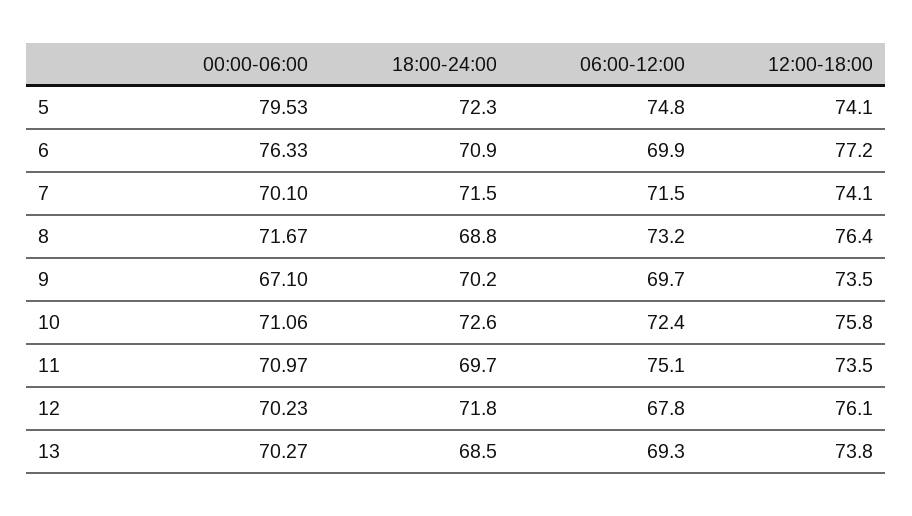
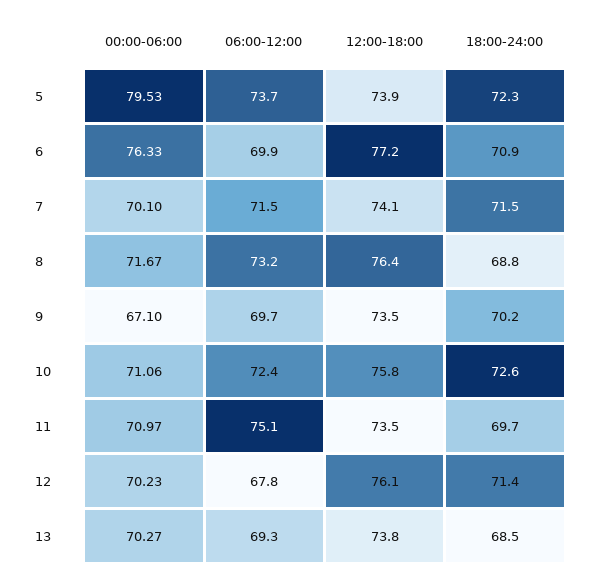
06:00-12:00, 5: 74.8 -> 73.7
12:00-18:00, 5: 74.1 -> 73.9
18:00-24:00, 12: 71.8 -> 71.4

